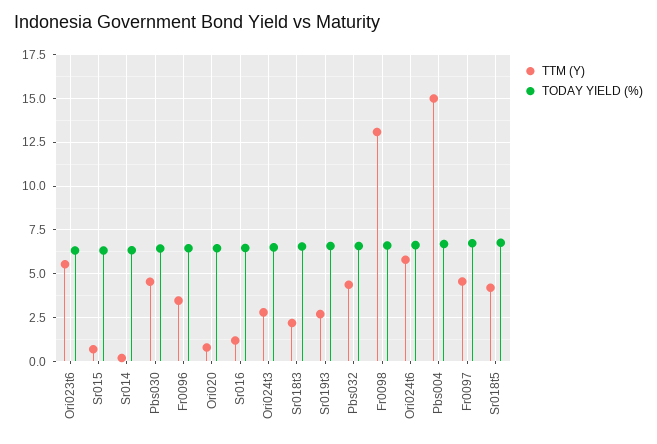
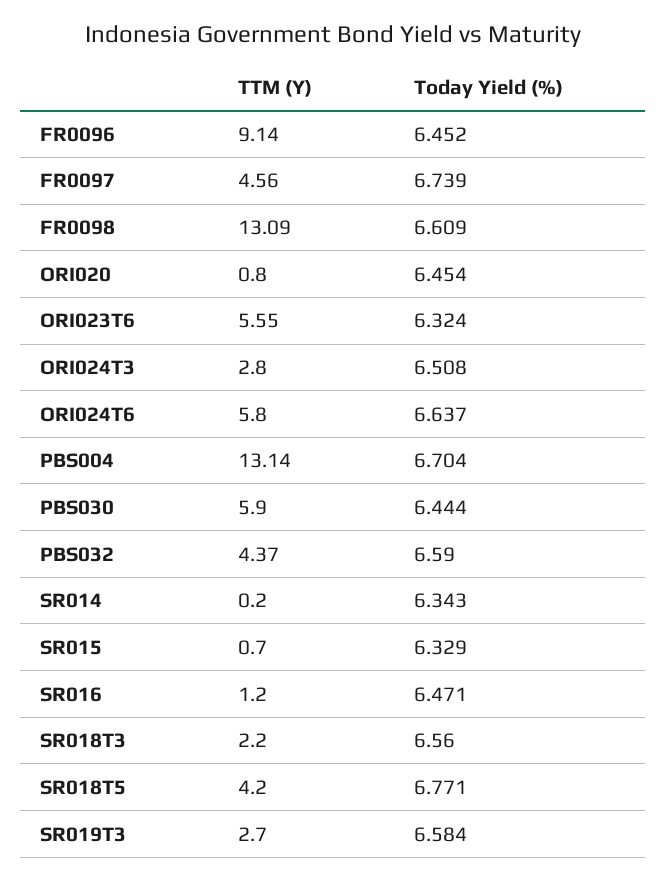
TTM (Y), Pbs030: 4.5 -> 5.9
TTM (Y), Fr0096: 3.5 -> 9.14
TTM (Y), Pbs004: 15 -> 13.14

